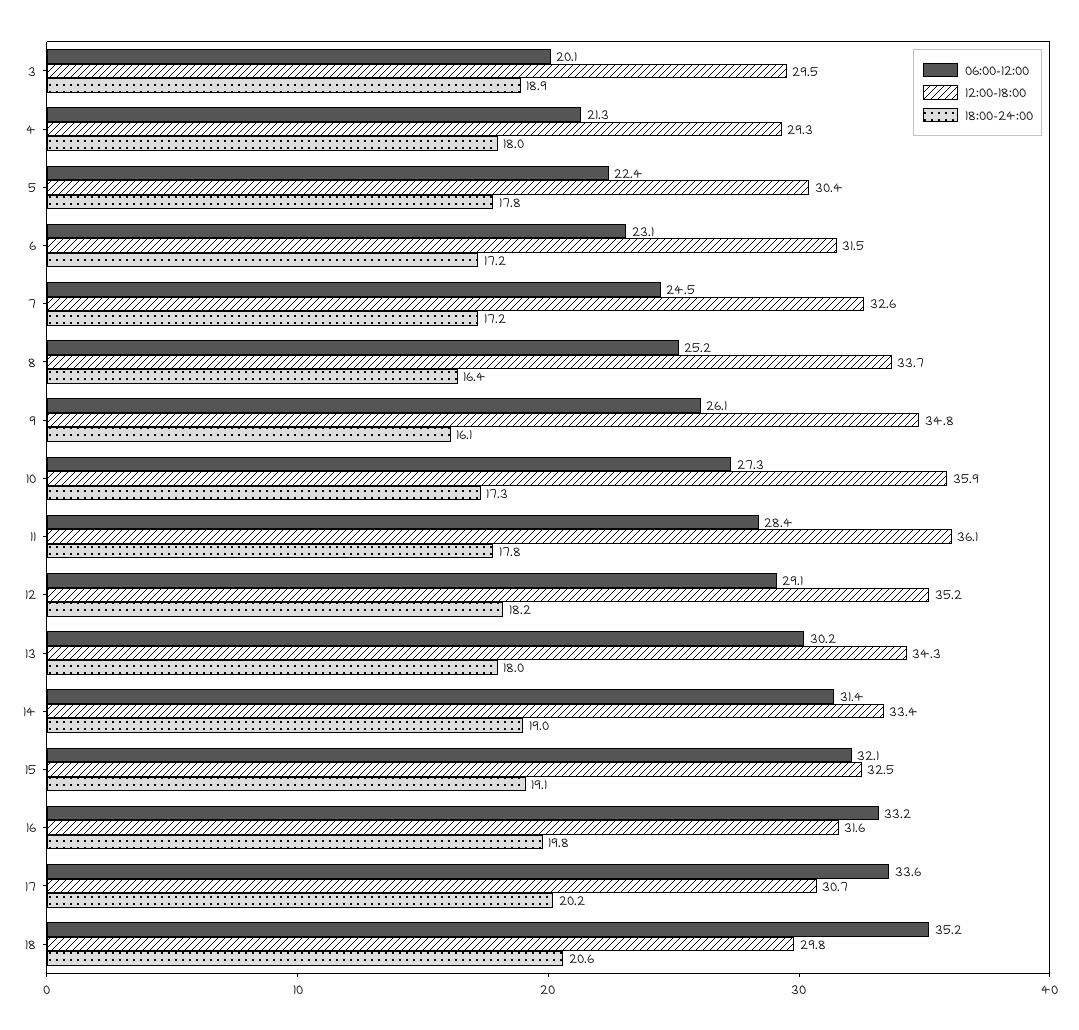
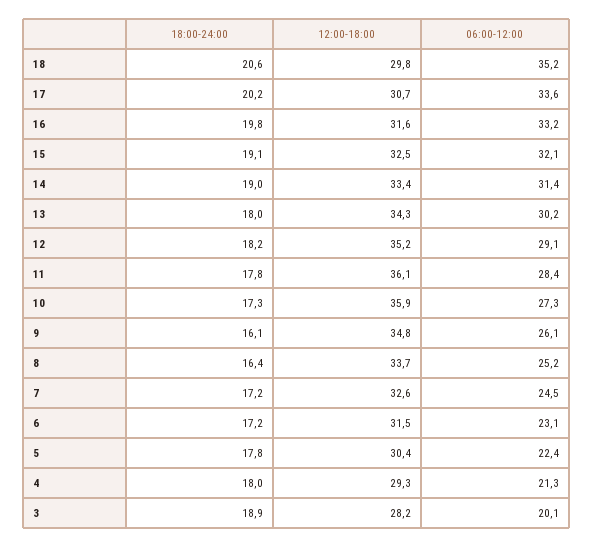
12:00-18:00, 3: 29.5 -> 28.2

